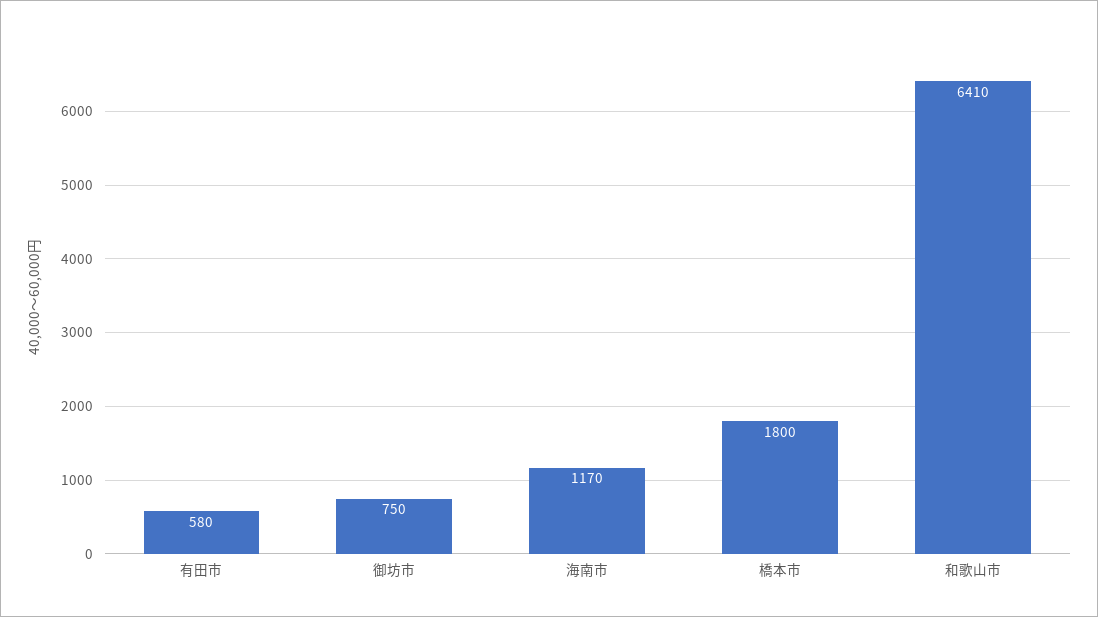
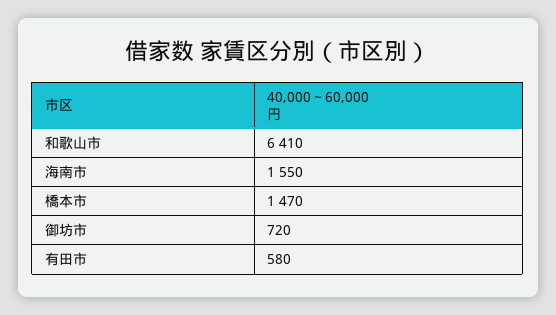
御坊市: 750 -> 720
海南市: 1170 -> 1550
橋本市: 1800 -> 1470

